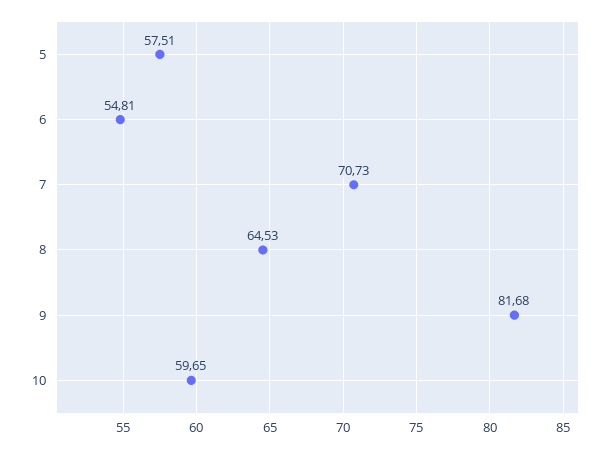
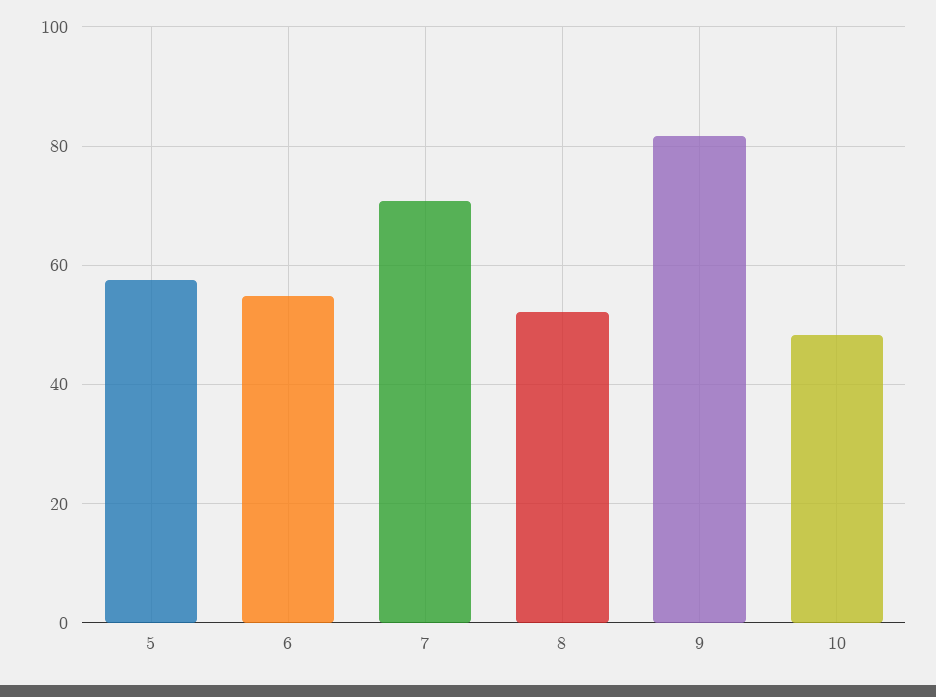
8: 64.53 -> 52
10: 59.65 -> 48

